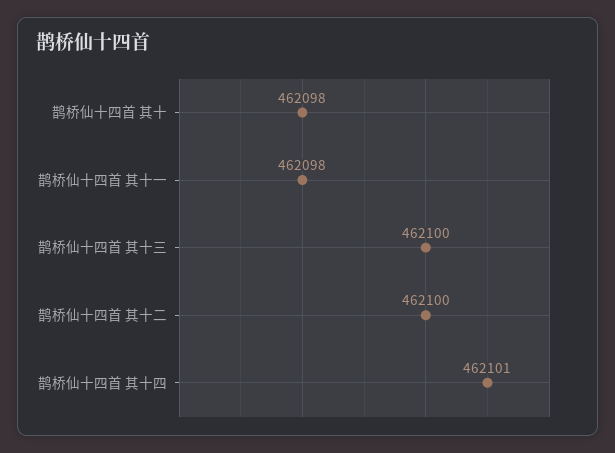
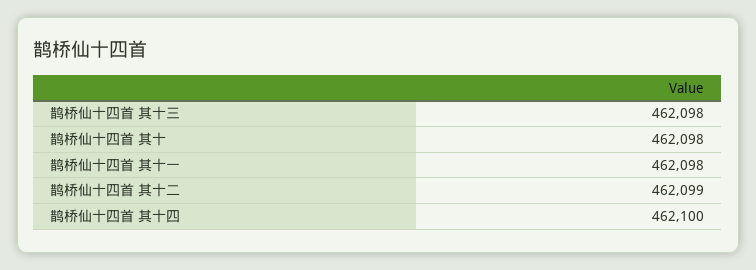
鹊桥仙十四首 其十三: 462100 -> 462098
鹊桥仙十四首 其十二: 462100 -> 462099
鹊桥仙十四首 其十四: 462101 -> 462100

